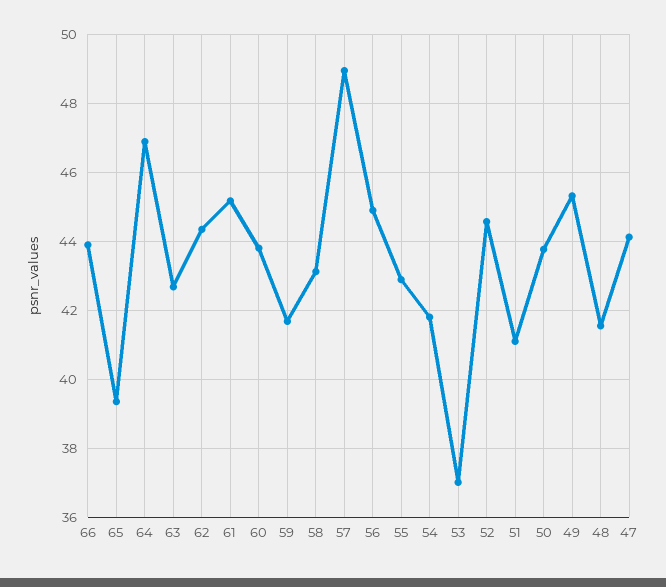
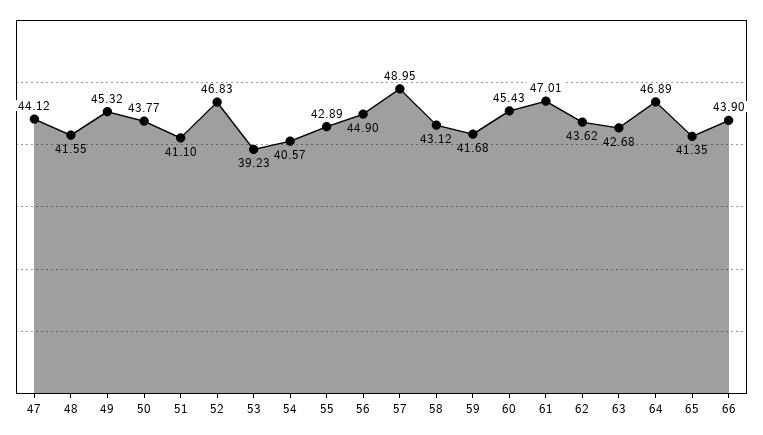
65: 39.4 -> 41.35
62: 44.4 -> 43.62
61: 45.2 -> 47.01
60: 43.8 -> 45.43
54: 41.8 -> 40.57
53: 37 -> 39.23
52: 44.6 -> 46.83

